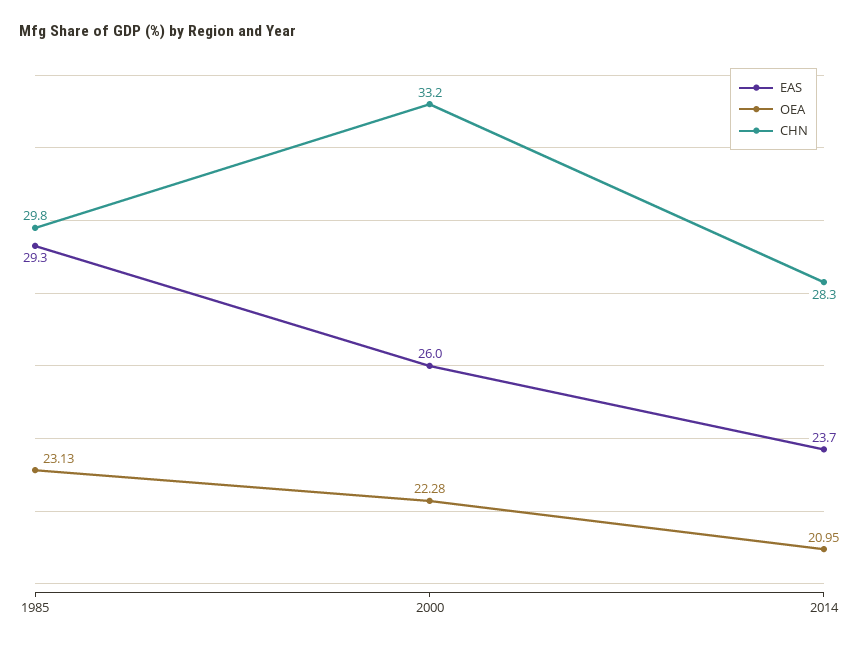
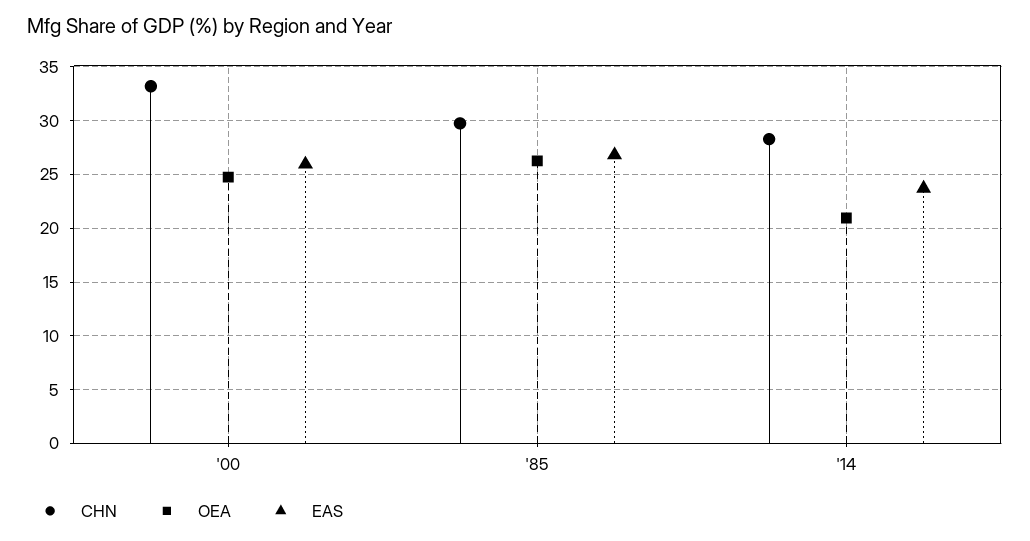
EAS, 1985: 29.3 -> 27
OEA, 1985: 23.13 -> 26
OEA, 2000: 22.28 -> 25

